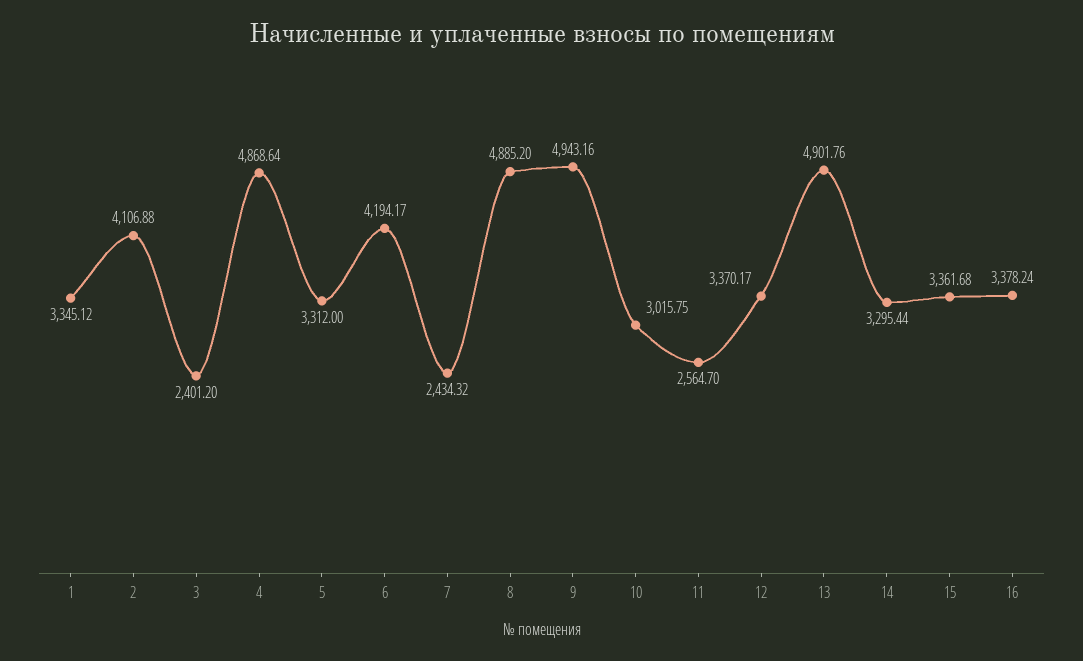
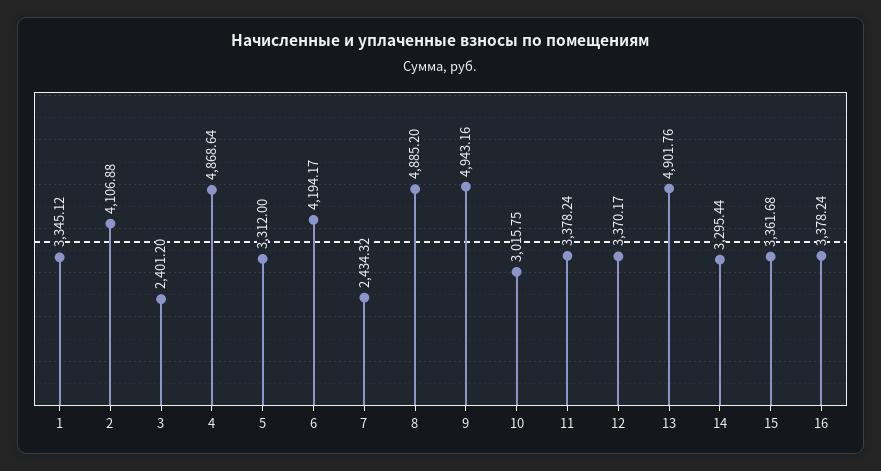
11: 2564.7 -> 3378.24

